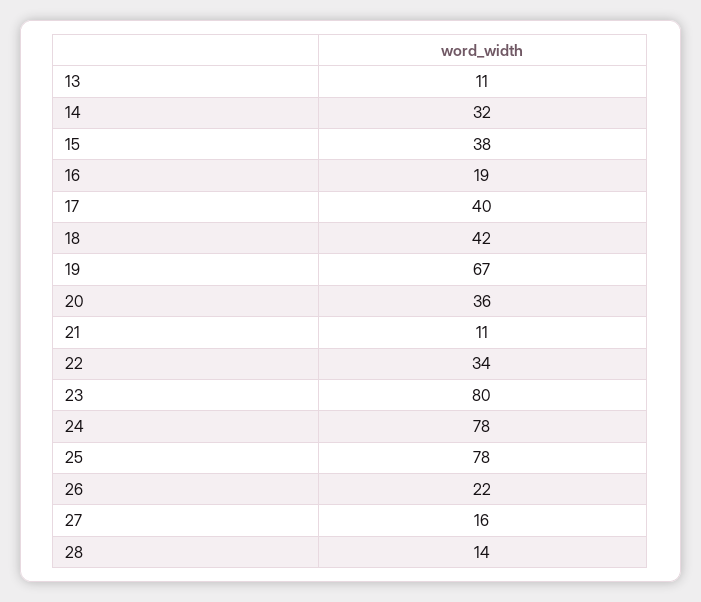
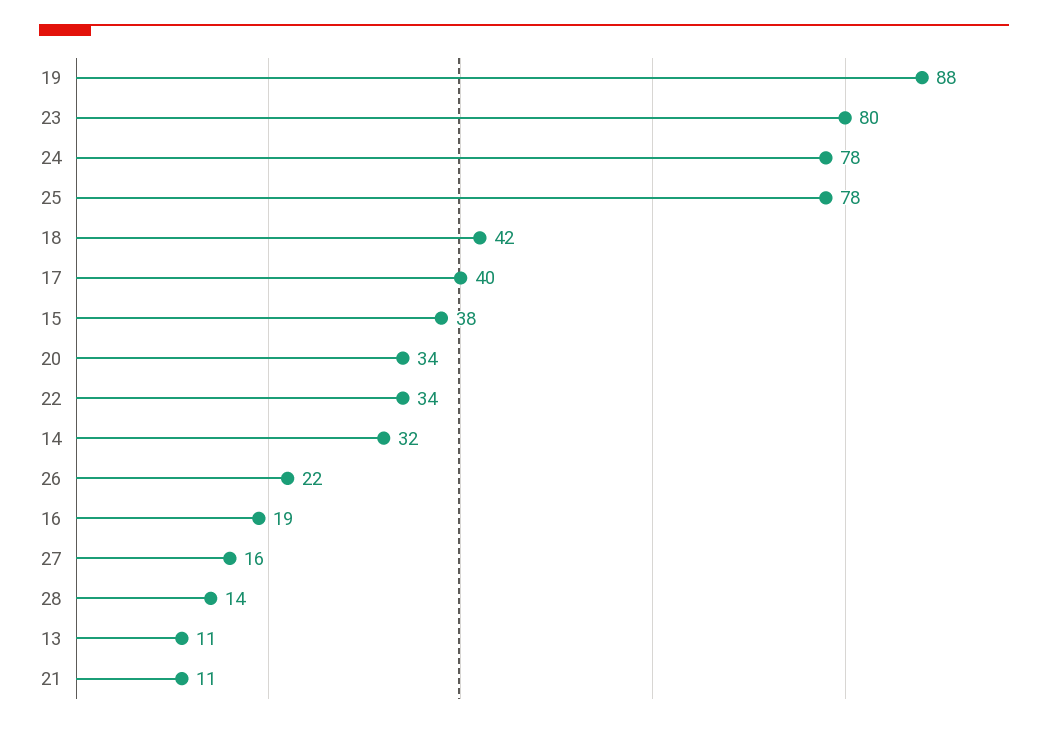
19: 67 -> 88
20: 36 -> 34

